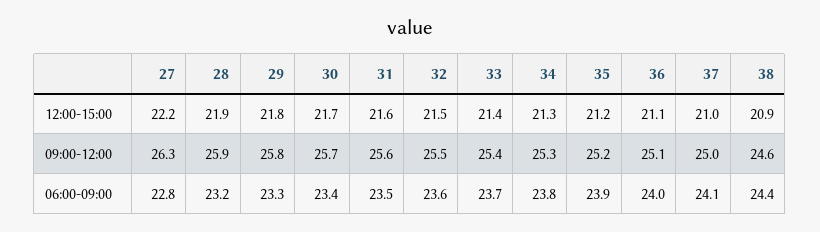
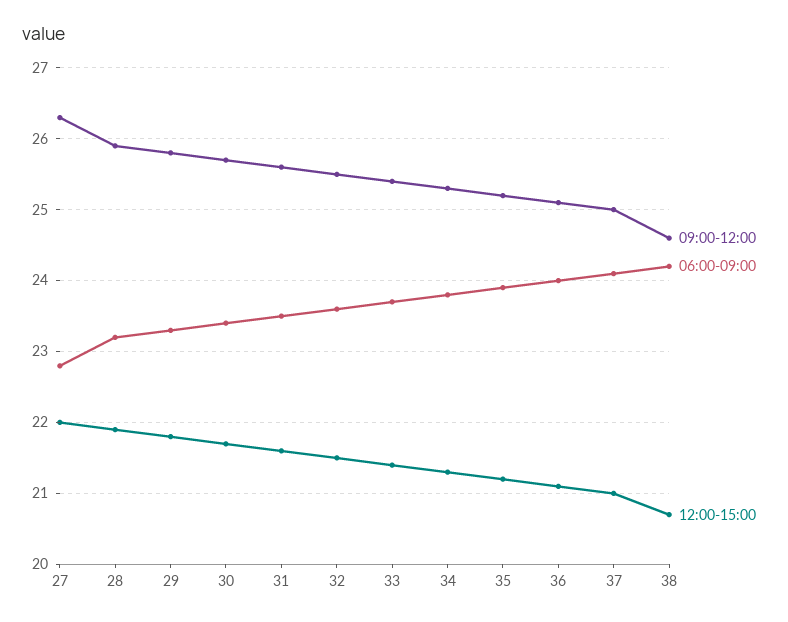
12:00-15:00, 27: 22.2 -> 22
12:00-15:00, 38: 20.9 -> 20.7
06:00-09:00, 38: 24.4 -> 24.2

